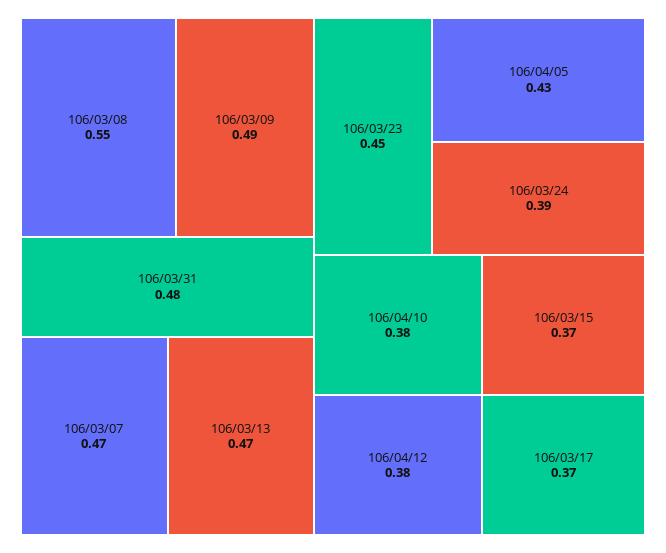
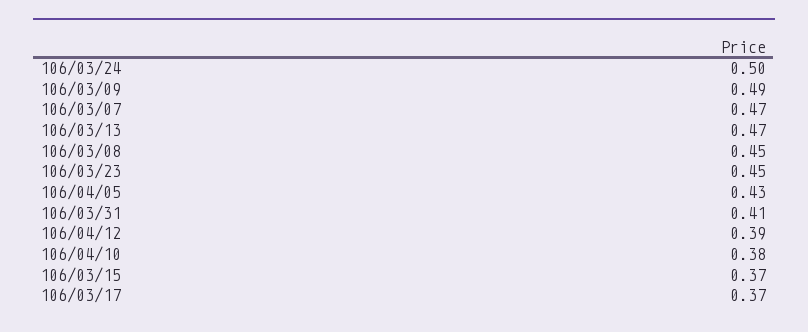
106/03/08: 0.55 -> 0.45
106/03/31: 0.48 -> 0.41
106/03/24: 0.39 -> 0.5
106/04/12: 0.38 -> 0.39

